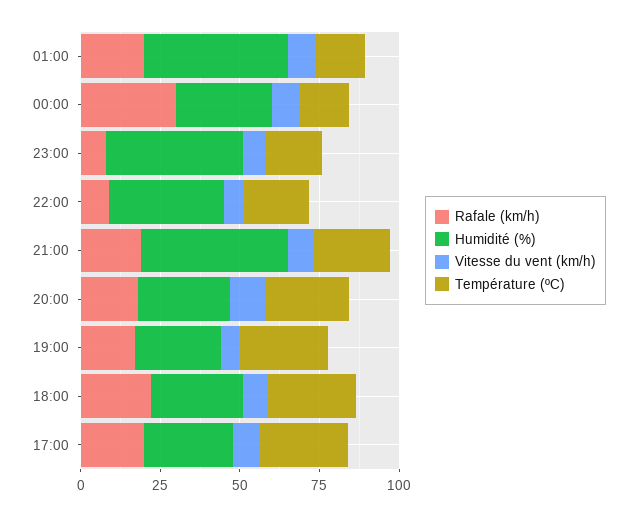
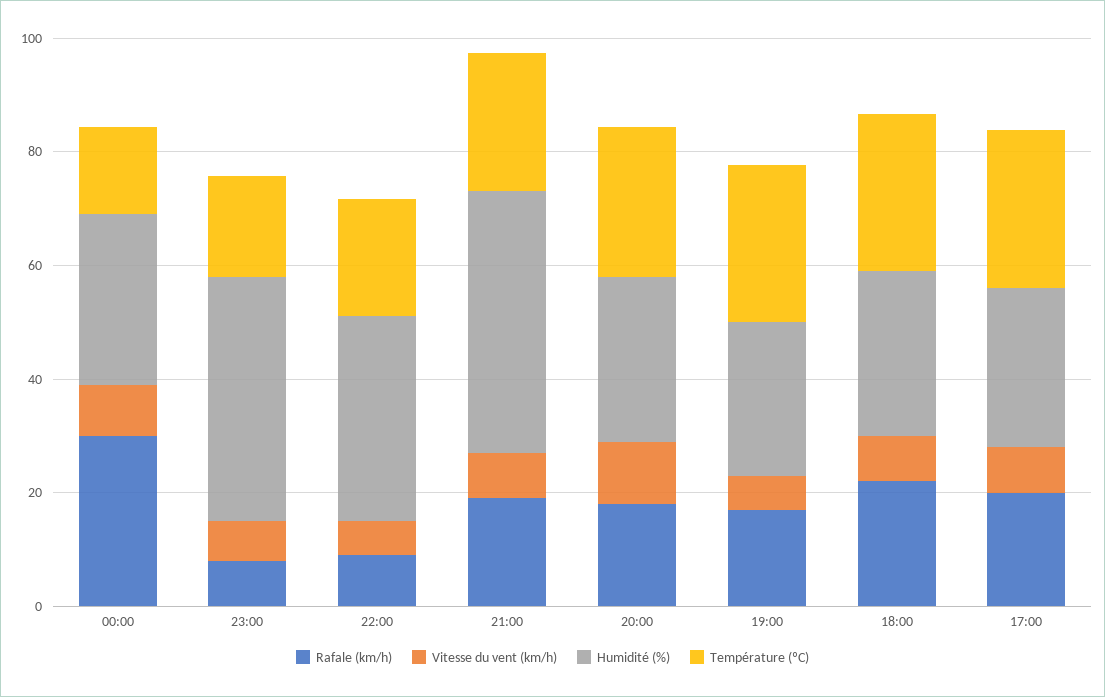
Rafale (km/h), 01:00: 20 -> none
Humidité (%), 01:00: 45 -> none
Vitesse du vent (km/h), 01:00: 10 -> none
Température (ºC), 01:00: 15 -> none

